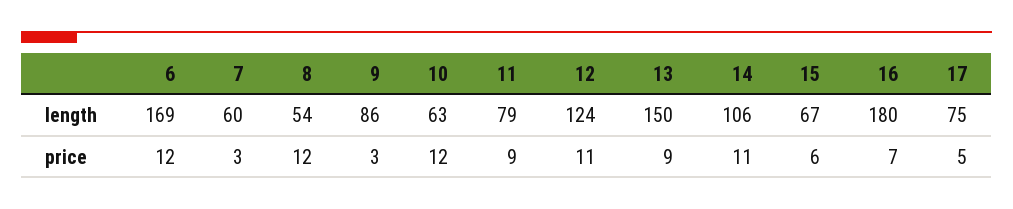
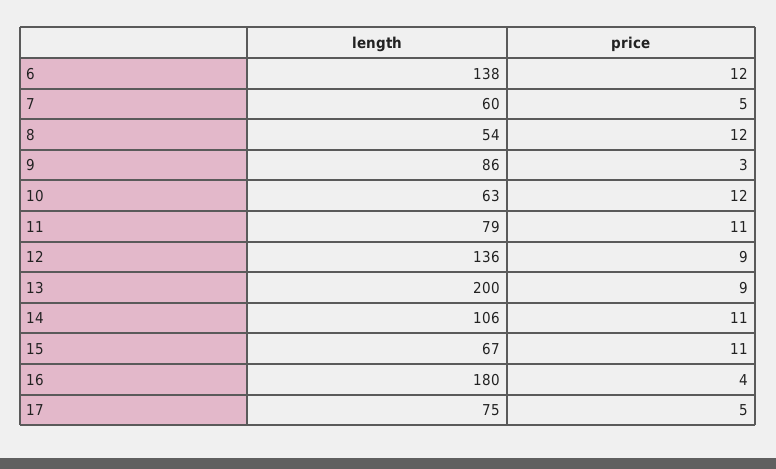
6, length: 169 -> 138
12, length: 124 -> 136
13, length: 150 -> 200
7, price: 3 -> 5
11, price: 9 -> 11
12, price: 11 -> 9
15, price: 6 -> 11
16, price: 7 -> 4

